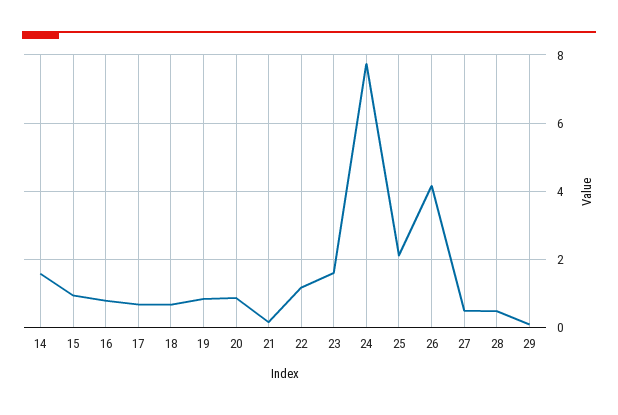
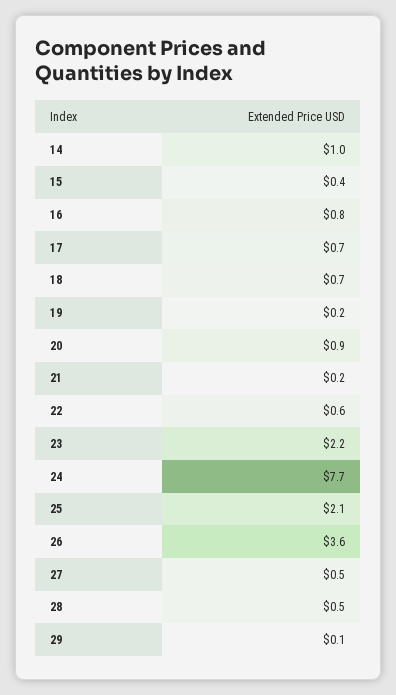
14: 1.6 -> 1
15: 1 -> 0.4
19: 0.8 -> 0.2
22: 1.2 -> 0.6
23: 1.6 -> 2.2
26: 4.2 -> 3.6

